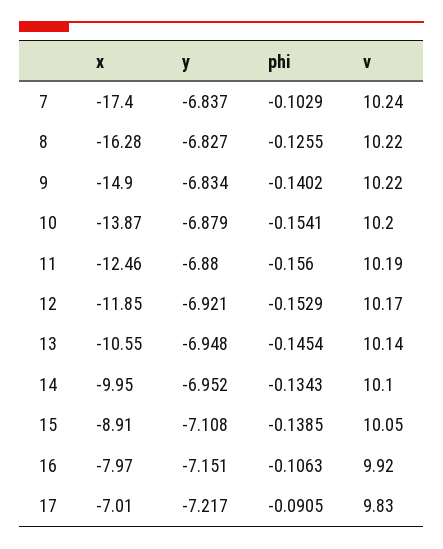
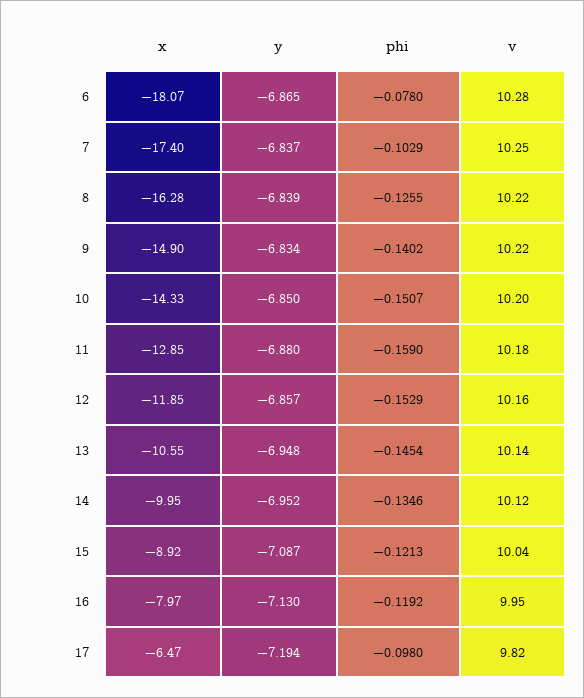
v, 7: 10.24 -> 10.25
y, 8: -6.827 -> -6.839
x, 10: -13.87 -> -14.33
y, 10: -6.879 -> -6.85
phi, 10: -0.1541 -> -0.1507
x, 11: -12.46 -> -12.85
phi, 11: -0.156 -> -0.159
v, 11: 10.19 -> 10.18
y, 12: -6.921 -> -6.857
v, 12: 10.17 -> 10.16
phi, 14: -0.1343 -> -0.1346
v, 14: 10.1 -> 10.12
x, 15: -8.91 -> -8.92
y, 15: -7.108 -> -7.087
phi, 15: -0.1385 -> -0.1213
v, 15: 10.05 -> 10.04
y, 16: -7.151 -> -7.13
phi, 16: -0.1063 -> -0.1192
v, 16: 9.92 -> 9.95
x, 17: -7.01 -> -6.47
y, 17: -7.217 -> -7.194
phi, 17: -0.0905 -> -0.098
v, 17: 9.83 -> 9.82
x, 6: none -> -18.07
y, 6: none -> -6.865
phi, 6: none -> -0.078
v, 6: none -> 10.28

